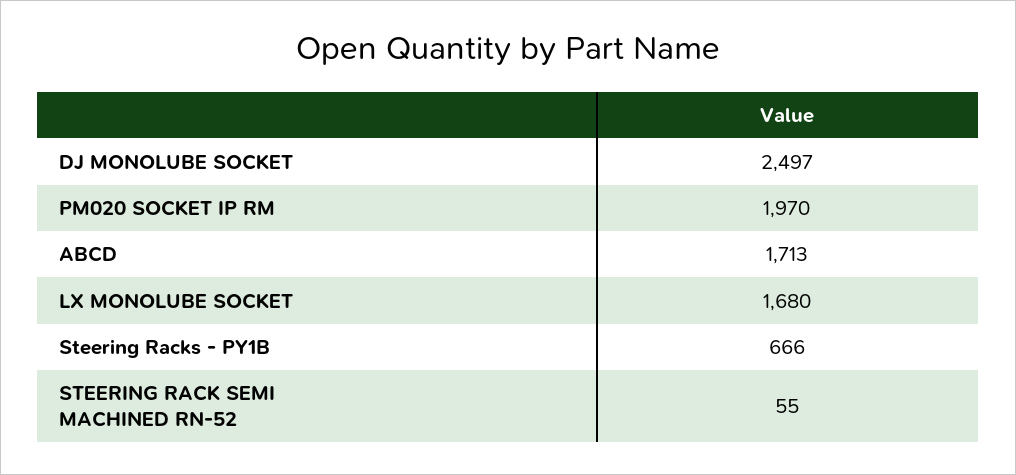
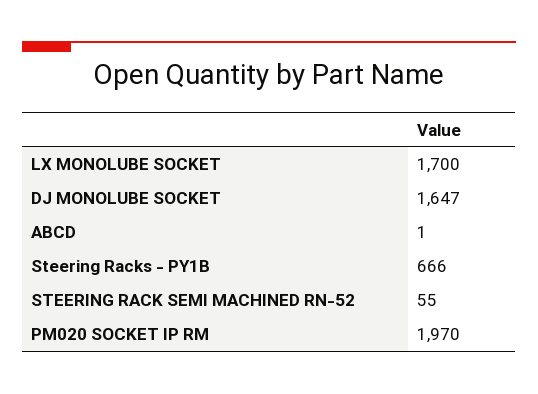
DJ MONOLUBE SOCKET: 2497 -> 1647
ABCD: 1713 -> 1
LX MONOLUBE SOCKET: 1680 -> 1700

